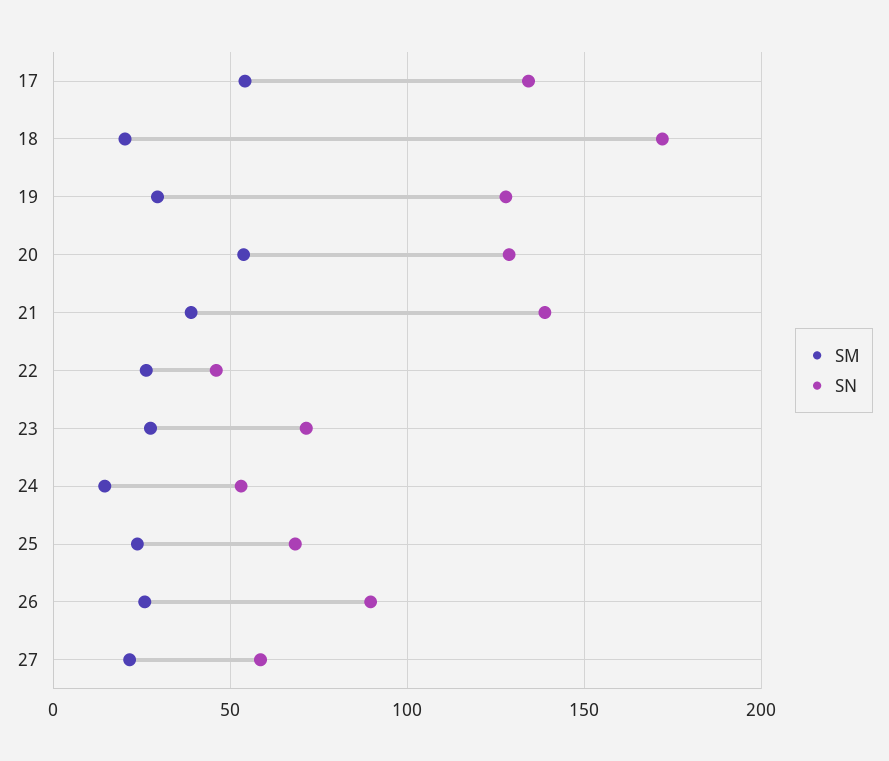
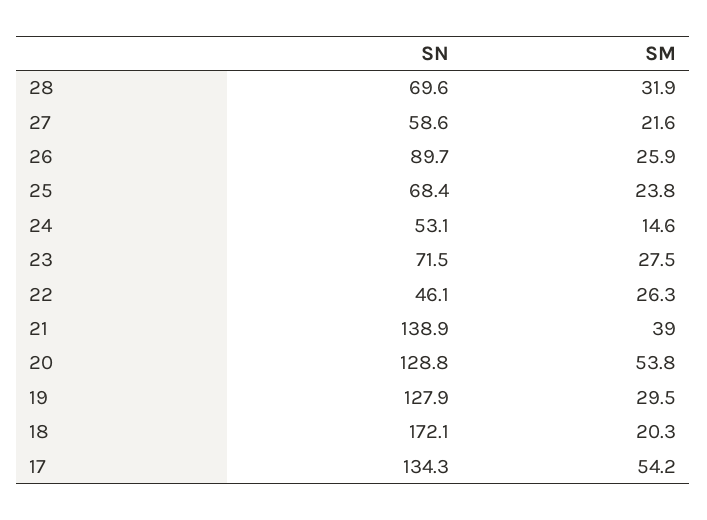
SN, 28: none -> 69.6
SM, 28: none -> 31.9

